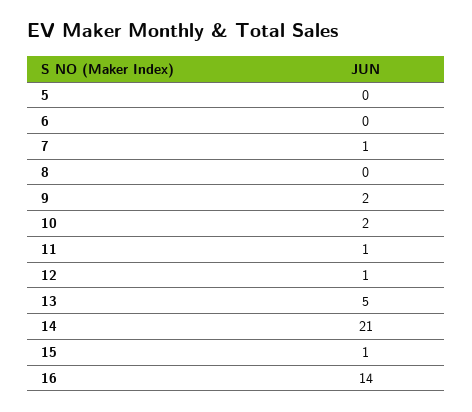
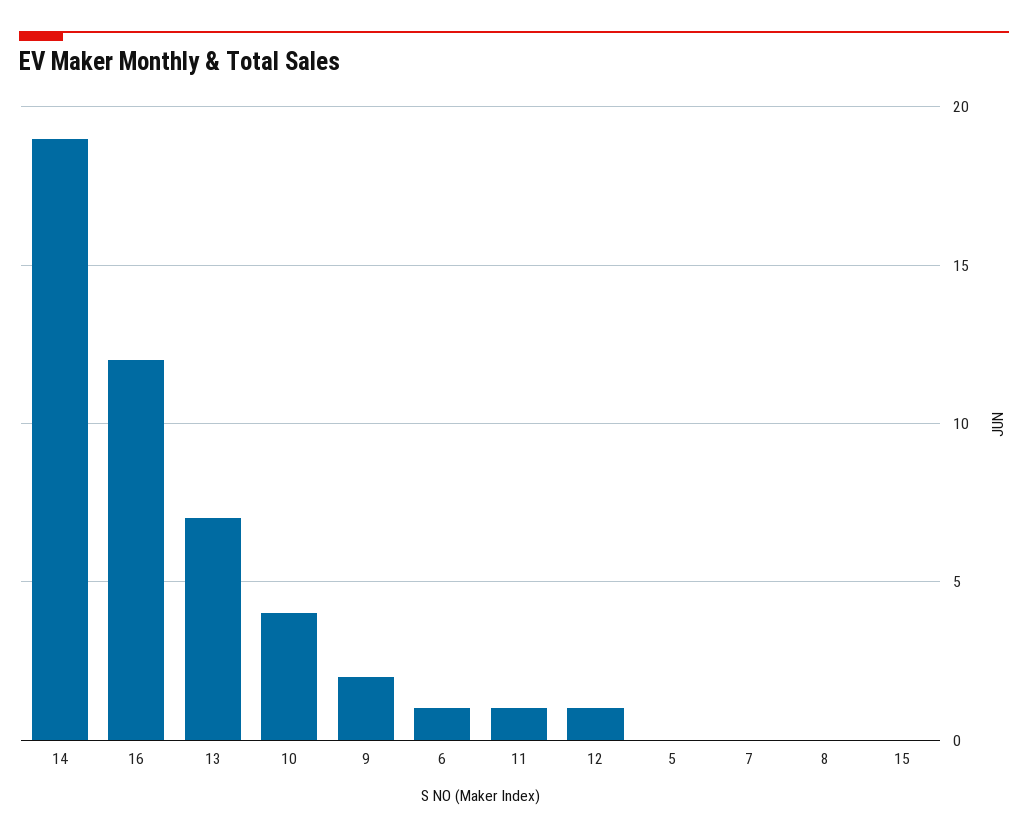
6: 0 -> 1
7: 1 -> 0
10: 2 -> 4
13: 5 -> 7
14: 21 -> 19
15: 1 -> 0
16: 14 -> 12

